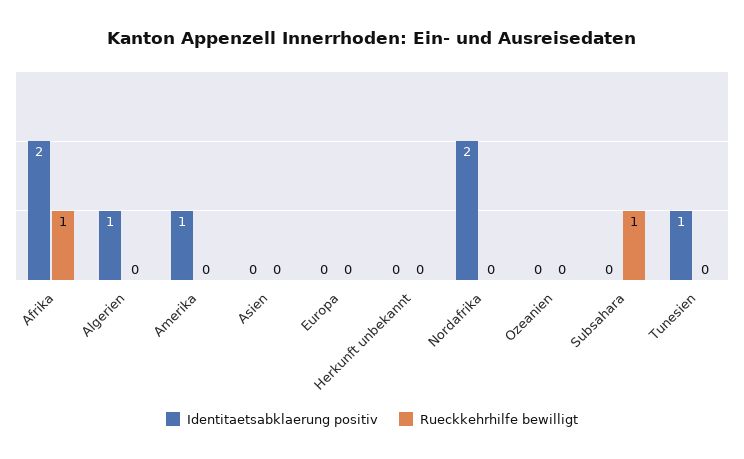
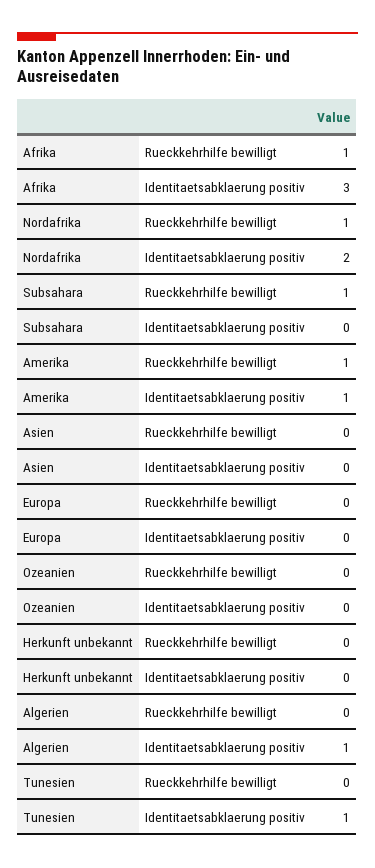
Identitaetsabklaerung positiv, Afrika: 2 -> 3
Rueckkehrhilfe bewilligt, Amerika: 0 -> 1
Rueckkehrhilfe bewilligt, Nordafrika: 0 -> 1

